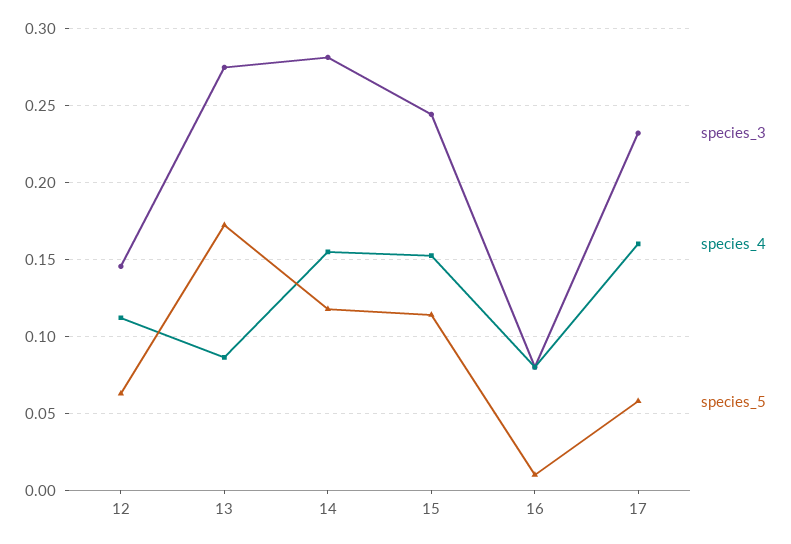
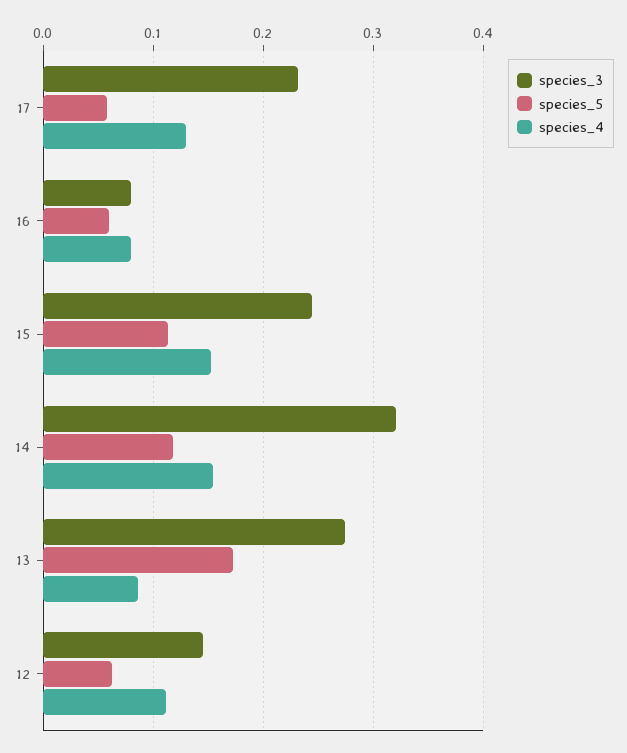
species_3, 14: 0.28 -> 0.32
species_5, 16: 0.01 -> 0.06
species_4, 17: 0.16 -> 0.13

